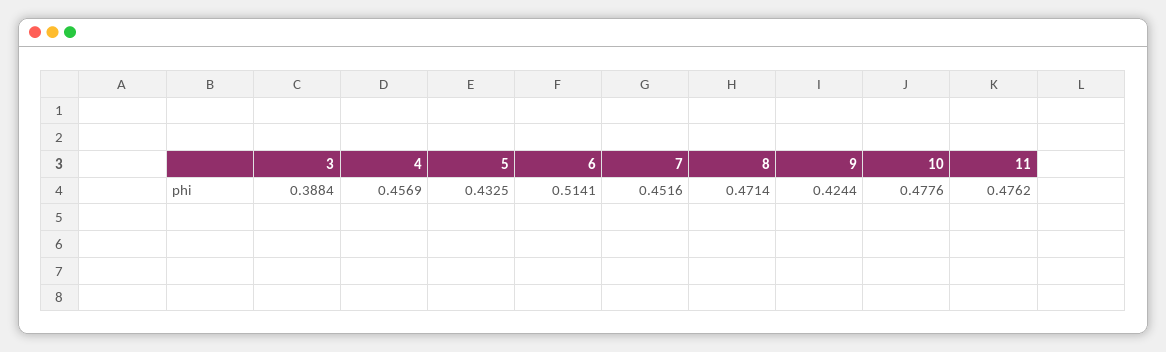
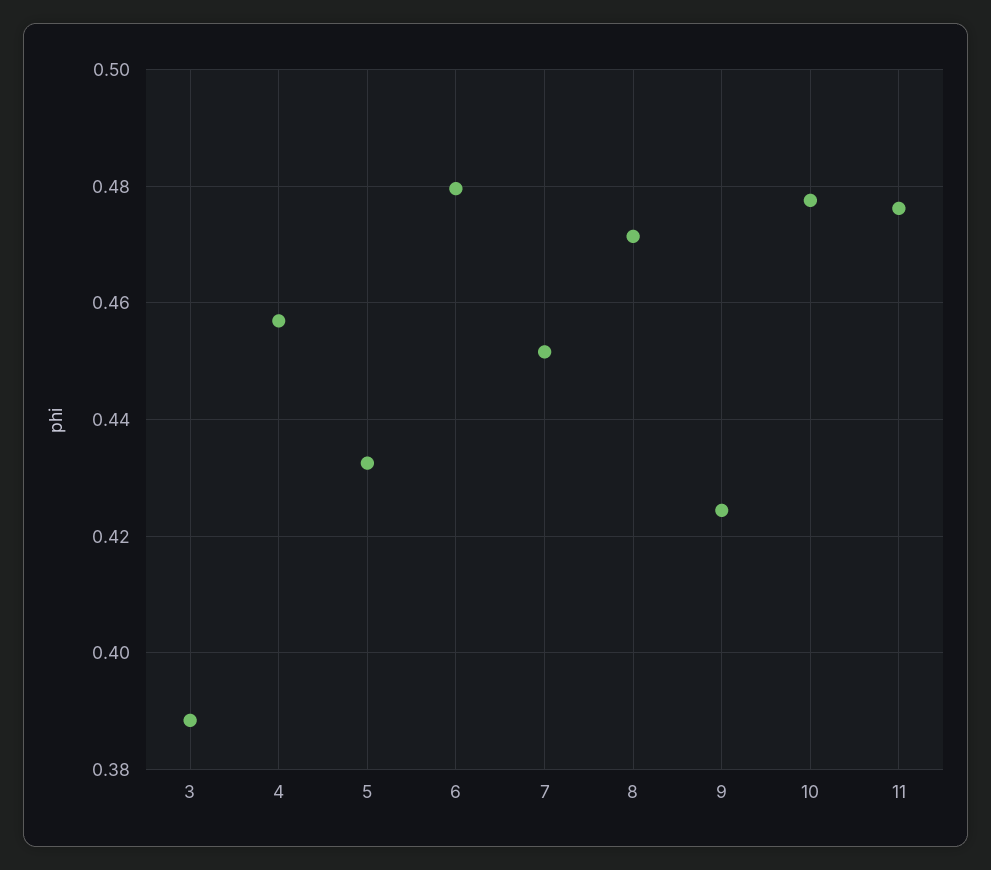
6: 0.5141 -> 0.48

